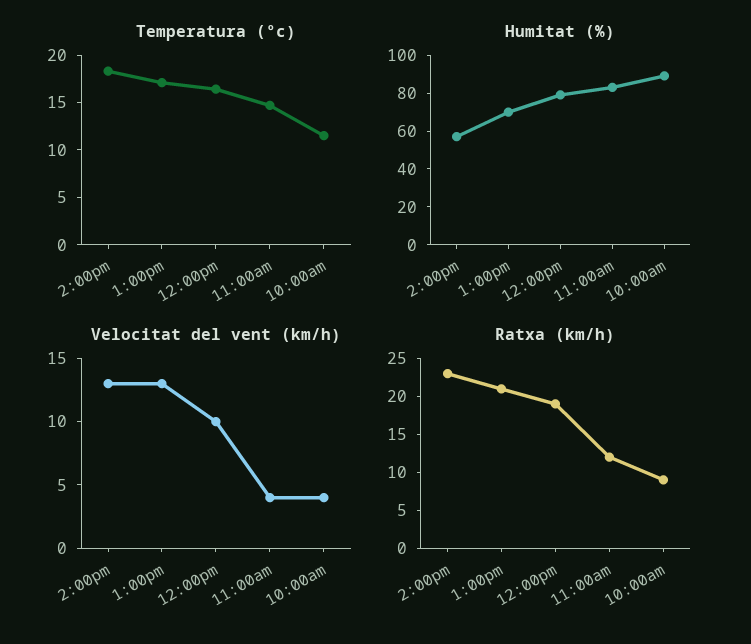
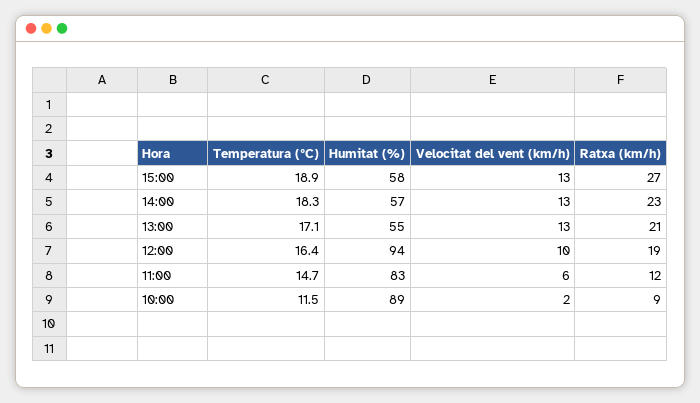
Humitat (%), 1:00pm: 70 -> 55
Humitat (%), 12:00pm: 80 -> 94
Velocitat del vent (km/h), 11:00am: 4 -> 6
Velocitat del vent (km/h), 10:00am: 4 -> 2
Temperatura (ºc), 15:00: none -> 18.9
Humitat (%), 15:00: none -> 58
Velocitat del vent (km/h), 15:00: none -> 13
Ratxa (km/h), 15:00: none -> 27

